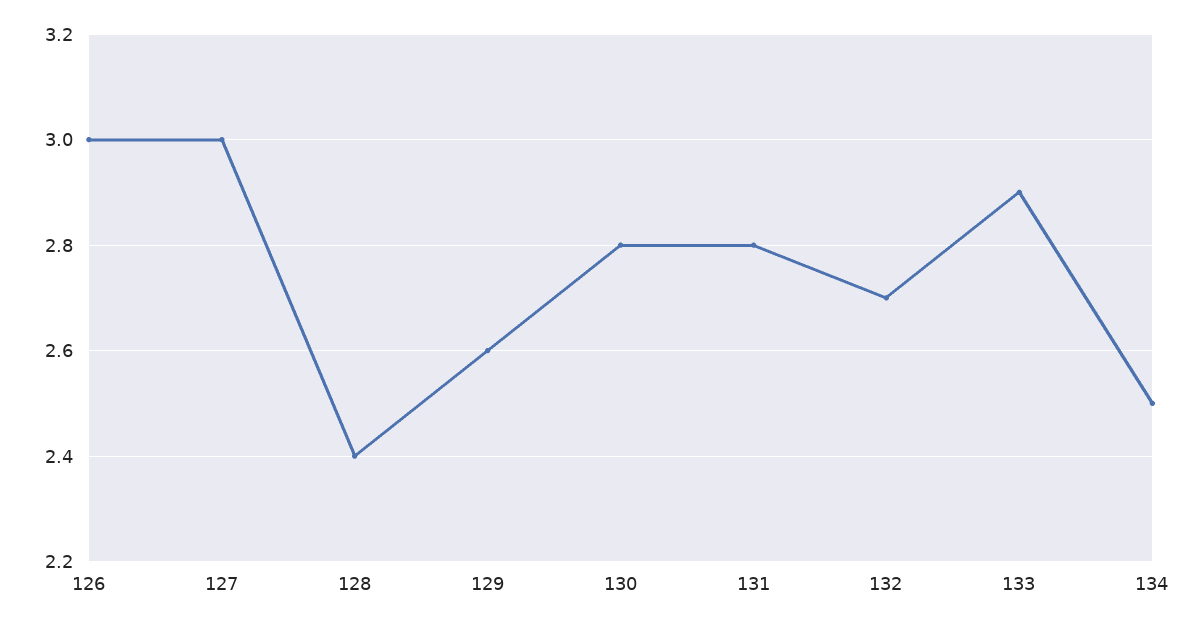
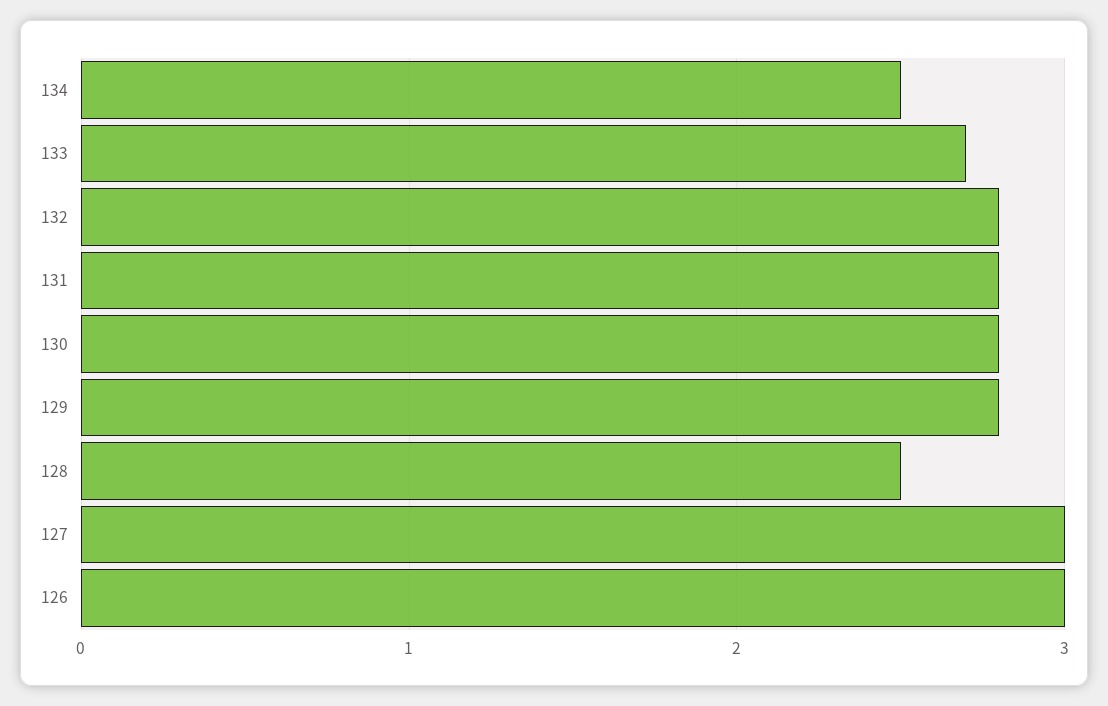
128: 2.4 -> 2.5
129: 2.6 -> 2.8
132: 2.7 -> 2.8
133: 2.9 -> 2.7

